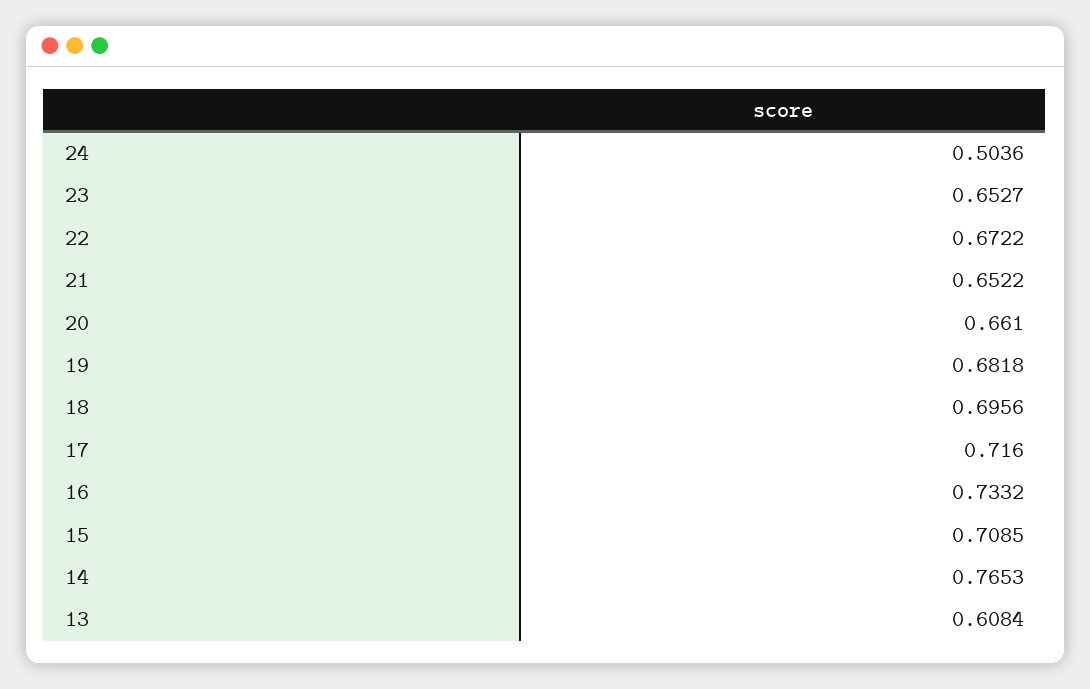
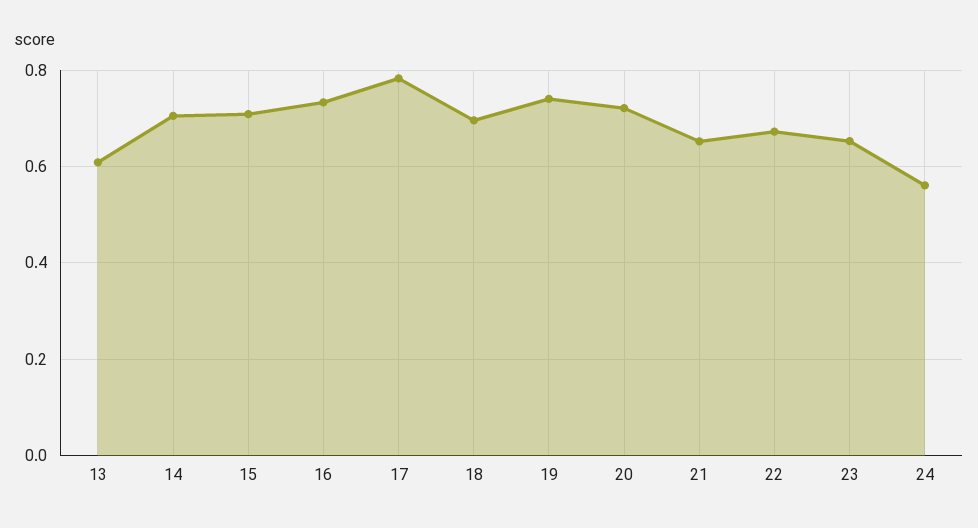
24: 0.5036 -> 0.56
20: 0.661 -> 0.72
19: 0.6818 -> 0.74
17: 0.716 -> 0.78
14: 0.7653 -> 0.7

